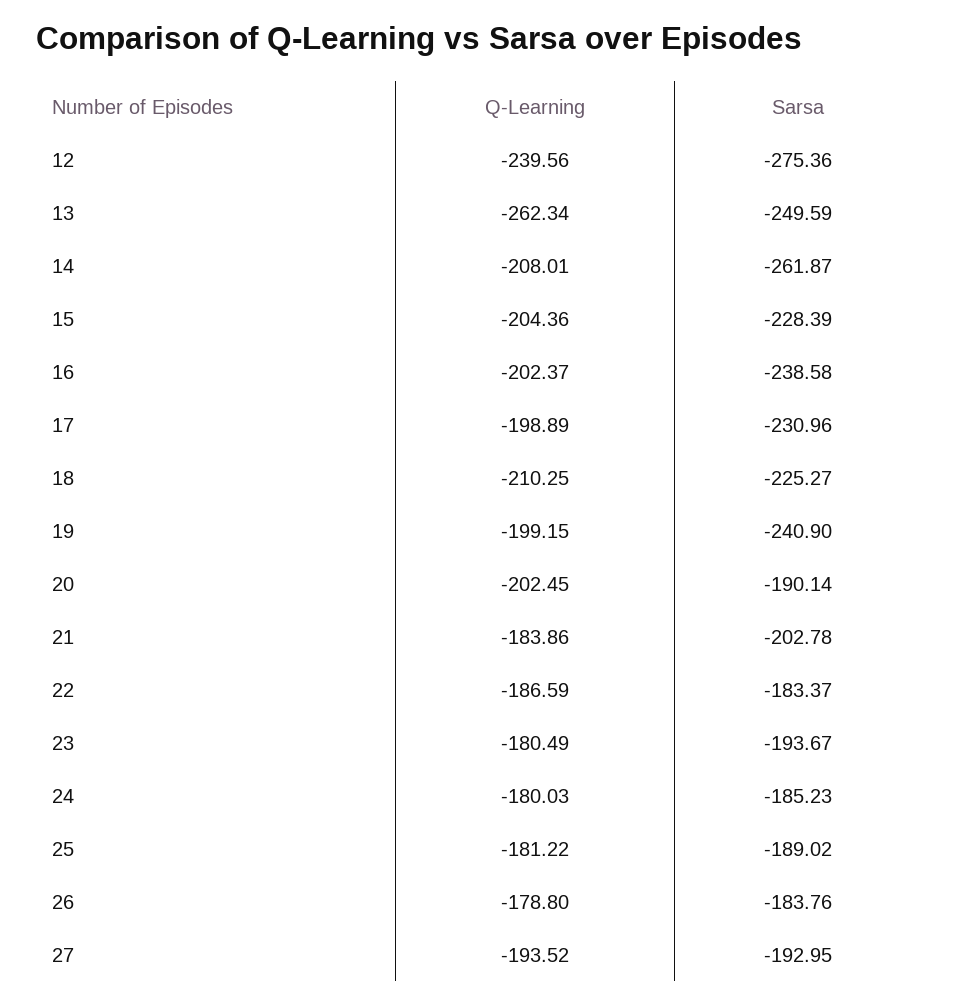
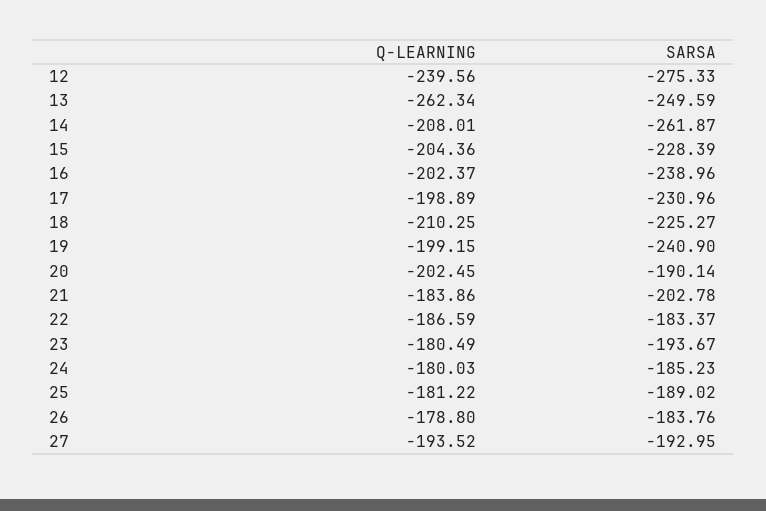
Sarsa, 12: -275.36 -> -275.33
Sarsa, 16: -238.58 -> -238.96

